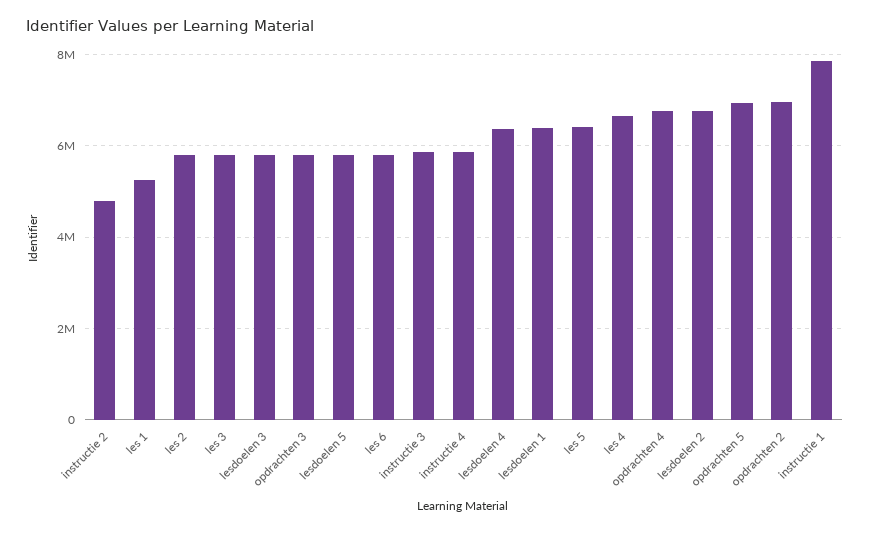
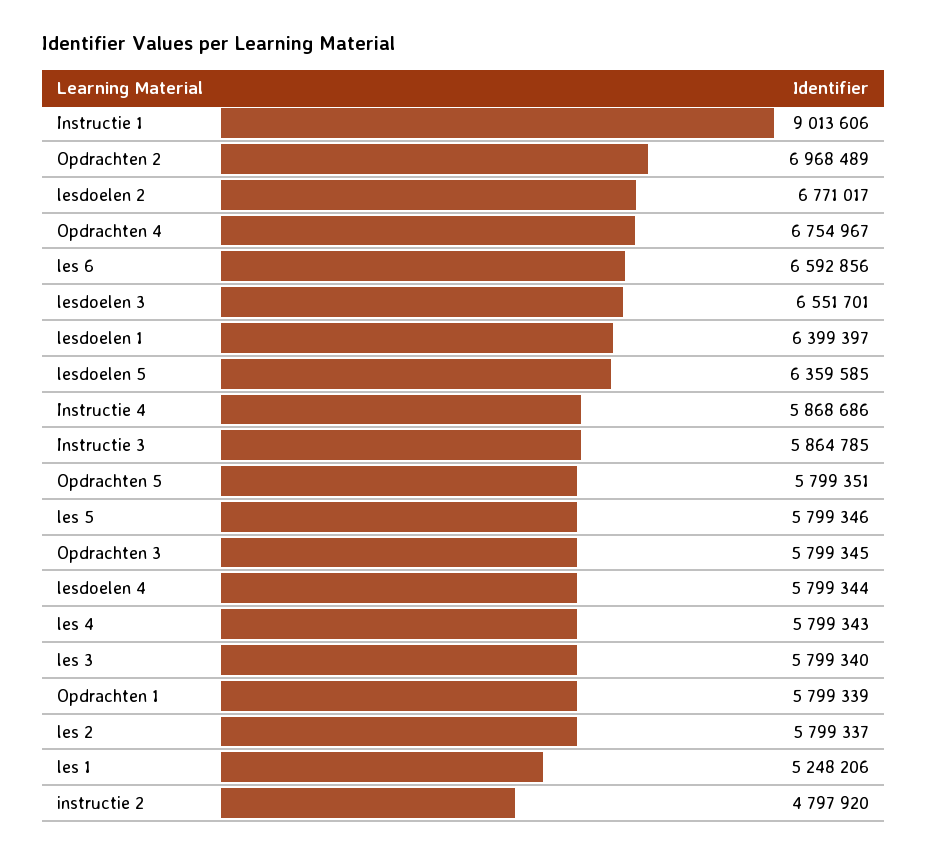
lesdoelen 3: 5800000 -> 6551701
lesdoelen 5: 5800000 -> 6359585
les 6: 5800000 -> 6592856
lesdoelen 4: 6400000 -> 5799344
les 5: 6400000 -> 5799346
les 4: 6600000 -> 5799343
opdrachten 5: 7000000 -> 5799351
instructie 1: 7800000 -> 9013606
Opdrachten 1: none -> 5799339

